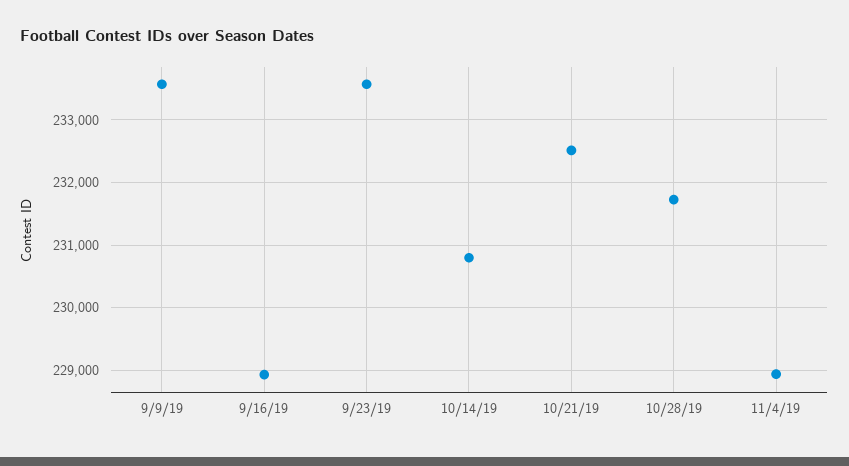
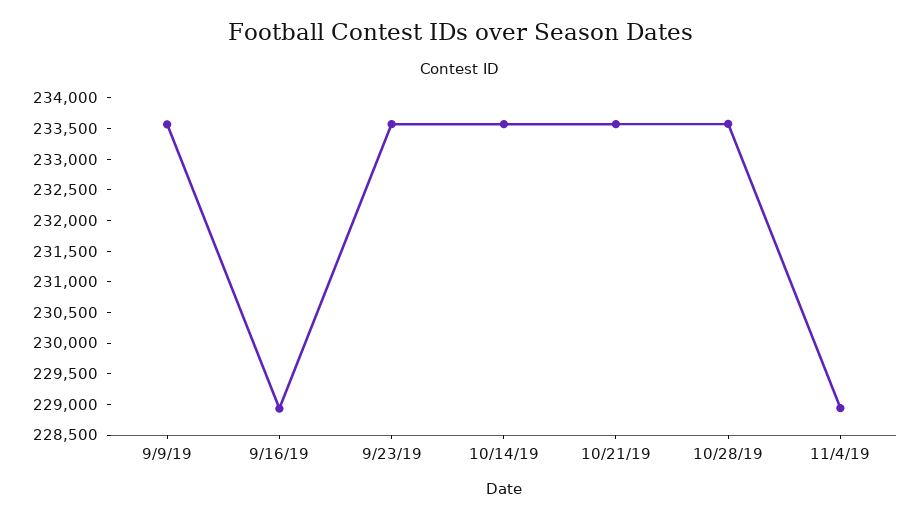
10/14/19: 230800 -> 233500
10/21/19: 232500 -> 233500
10/28/19: 231700 -> 233500

